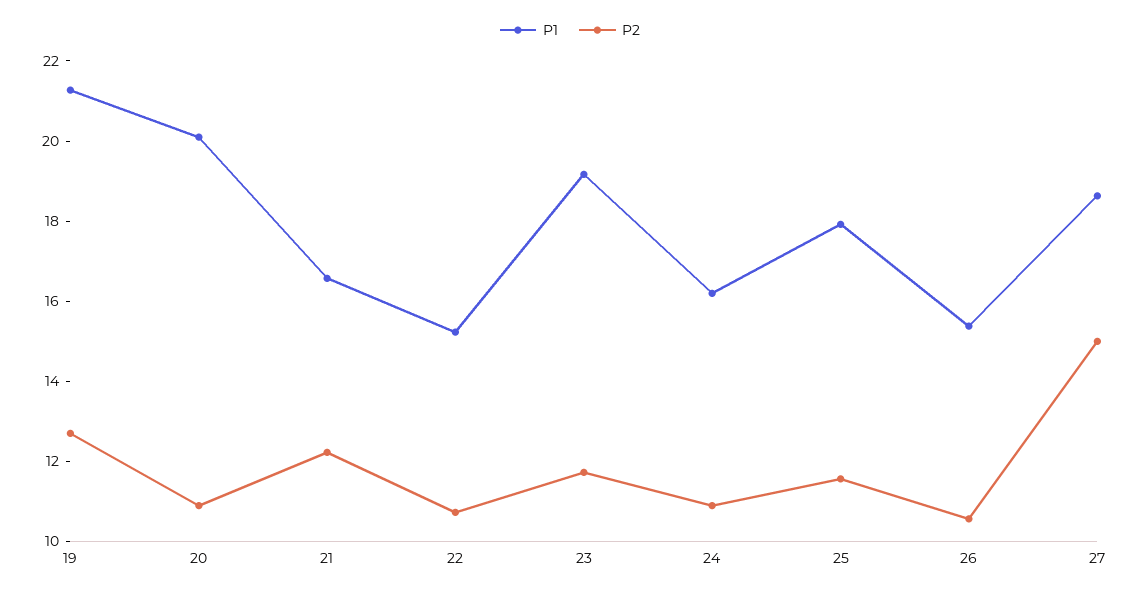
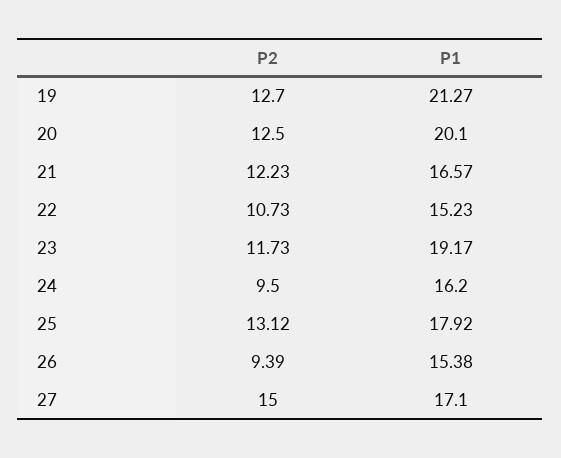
P2, 20: 11 -> 12.5
P2, 24: 11 -> 9.5
P2, 25: 11.5 -> 13.12
P2, 26: 10.5 -> 9.39
P1, 27: 18.5 -> 17.1

